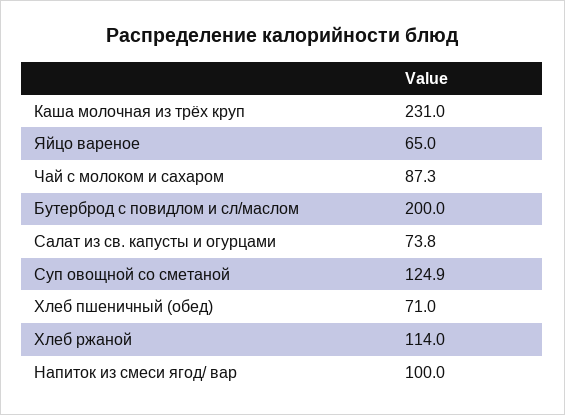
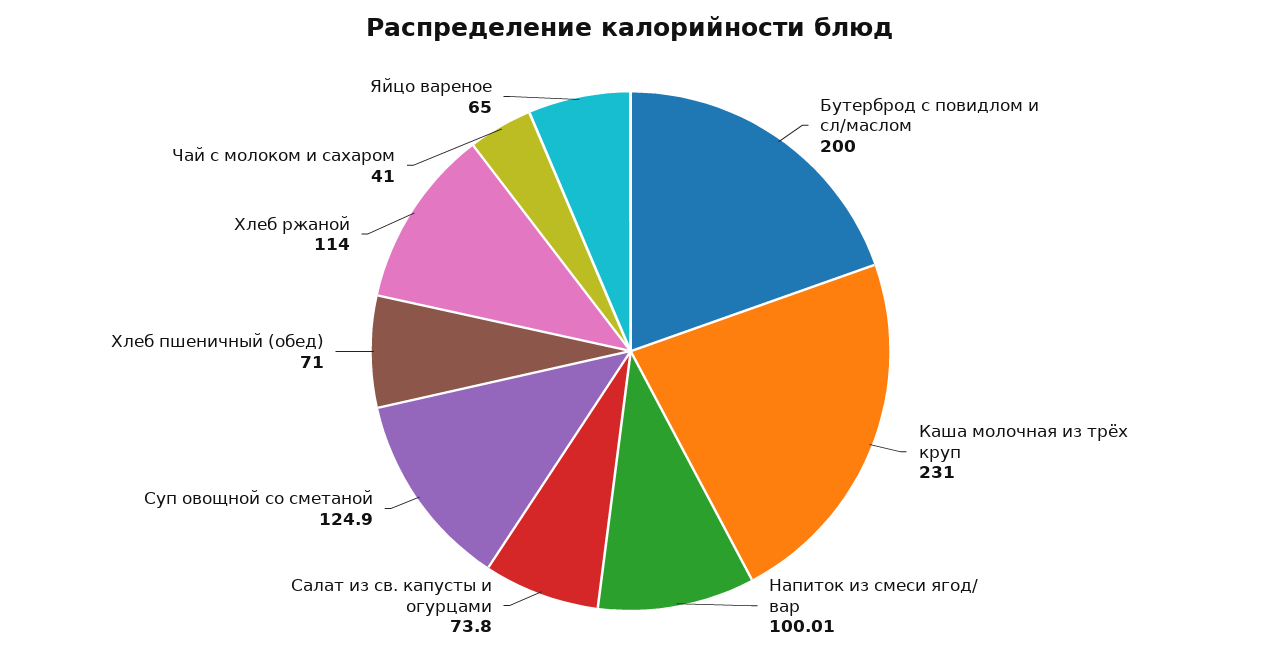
Чай с молоком и сахаром: 87.3 -> 41
Напиток из смеси ягод/ вар: 100 -> 100.01

